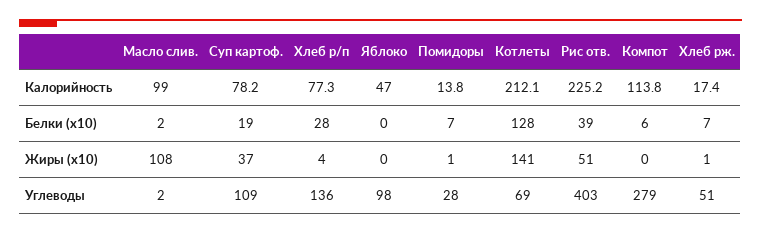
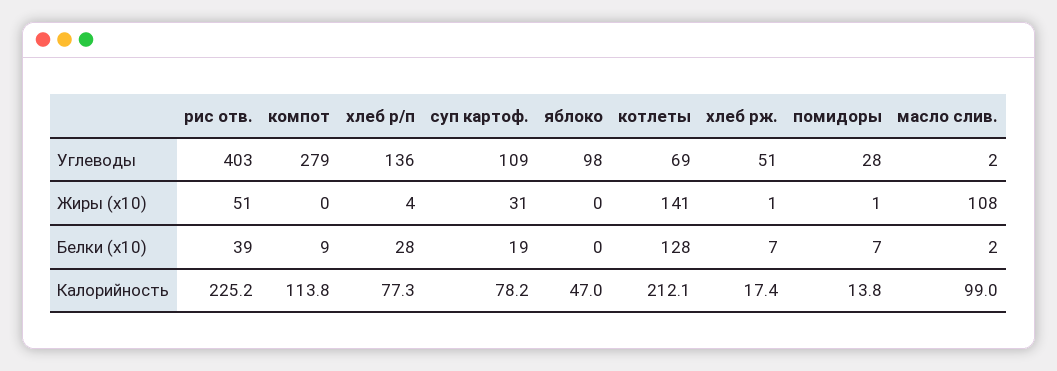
Компот, Белки (x10): 6 -> 9
Суп картоф., Жиры (x10): 37 -> 31

